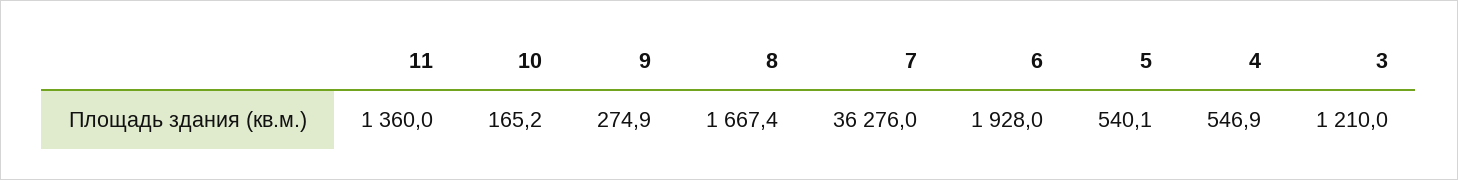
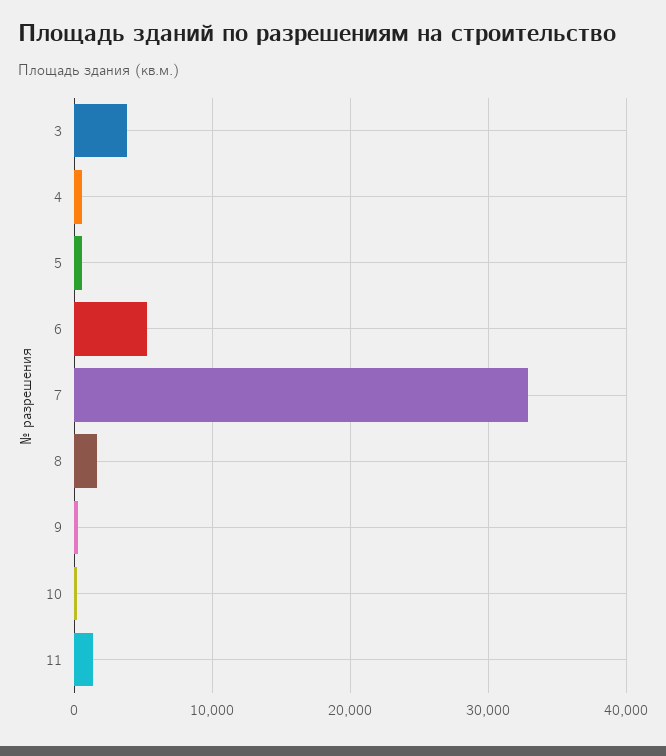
7: 36276 -> 33000
6: 1928 -> 5000
3: 1210 -> 4000

